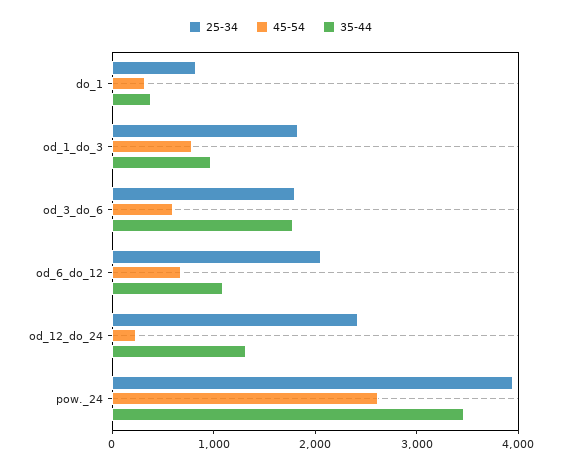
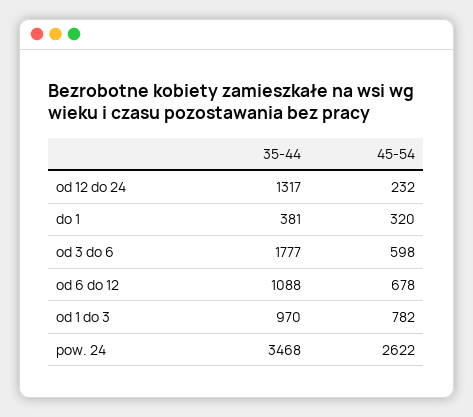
25-34, do_1: 800 -> none
25-34, od_1_do_3: 1800 -> none
25-34, od_3_do_6: 1800 -> none
25-34, od_6_do_12: 2000 -> none
25-34, od_12_do_24: 2400 -> none
25-34, pow._24: 4000 -> none

